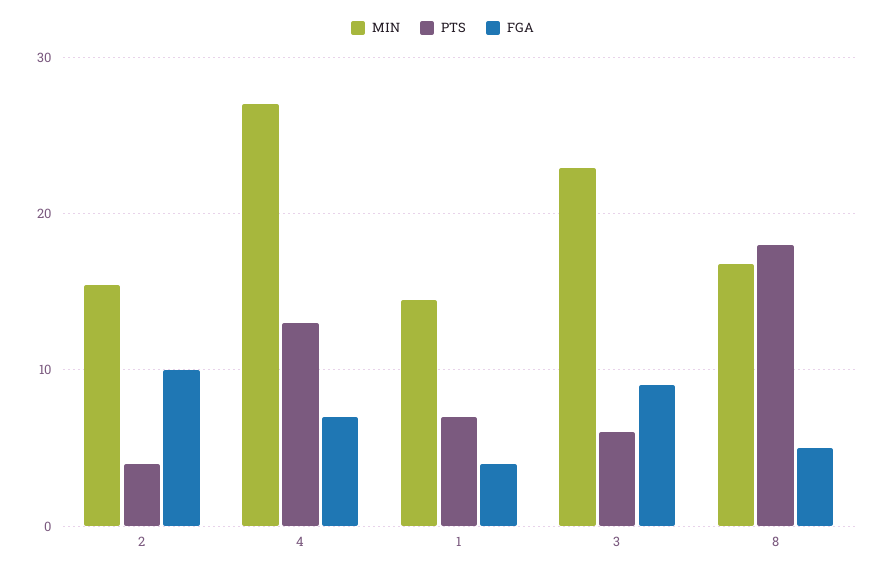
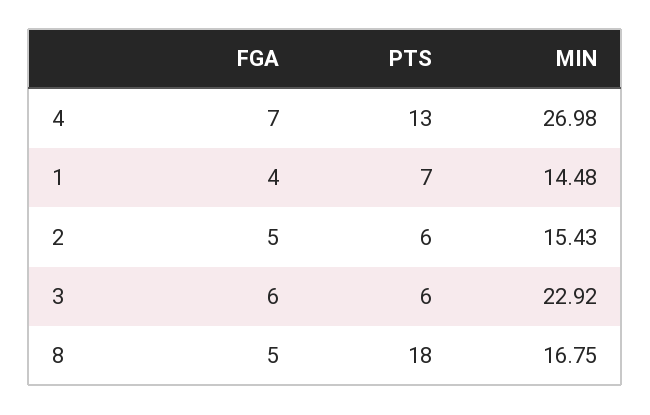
PTS, 2: 4 -> 6
FGA, 2: 10 -> 5
FGA, 3: 9 -> 6

